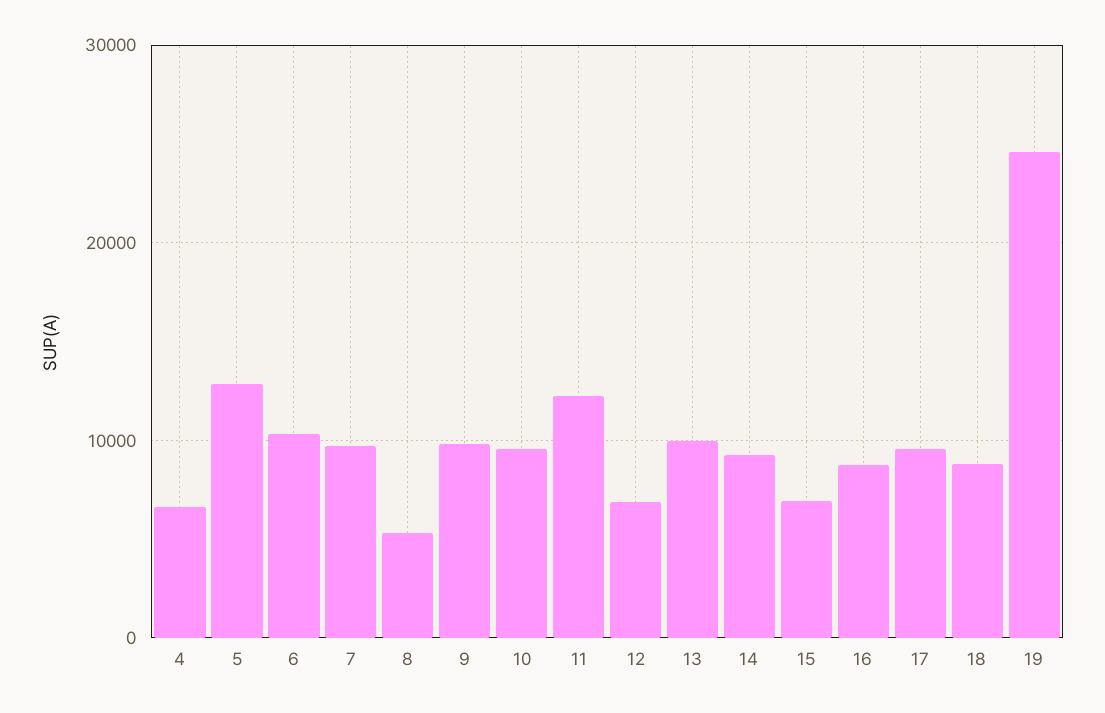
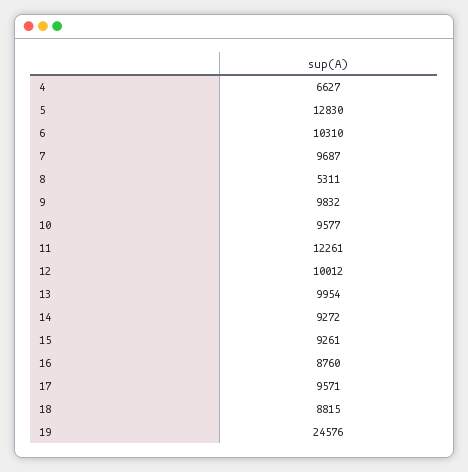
12: 7000 -> 10012
15: 7000 -> 9261

